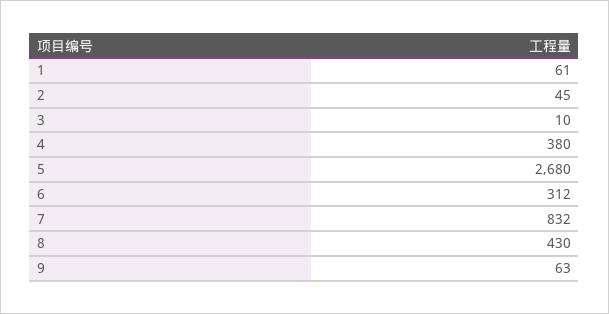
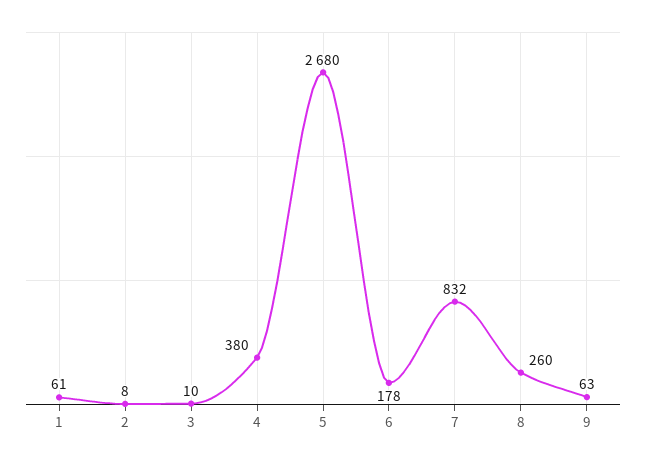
2: 45 -> 8
6: 312 -> 178
8: 430 -> 260

